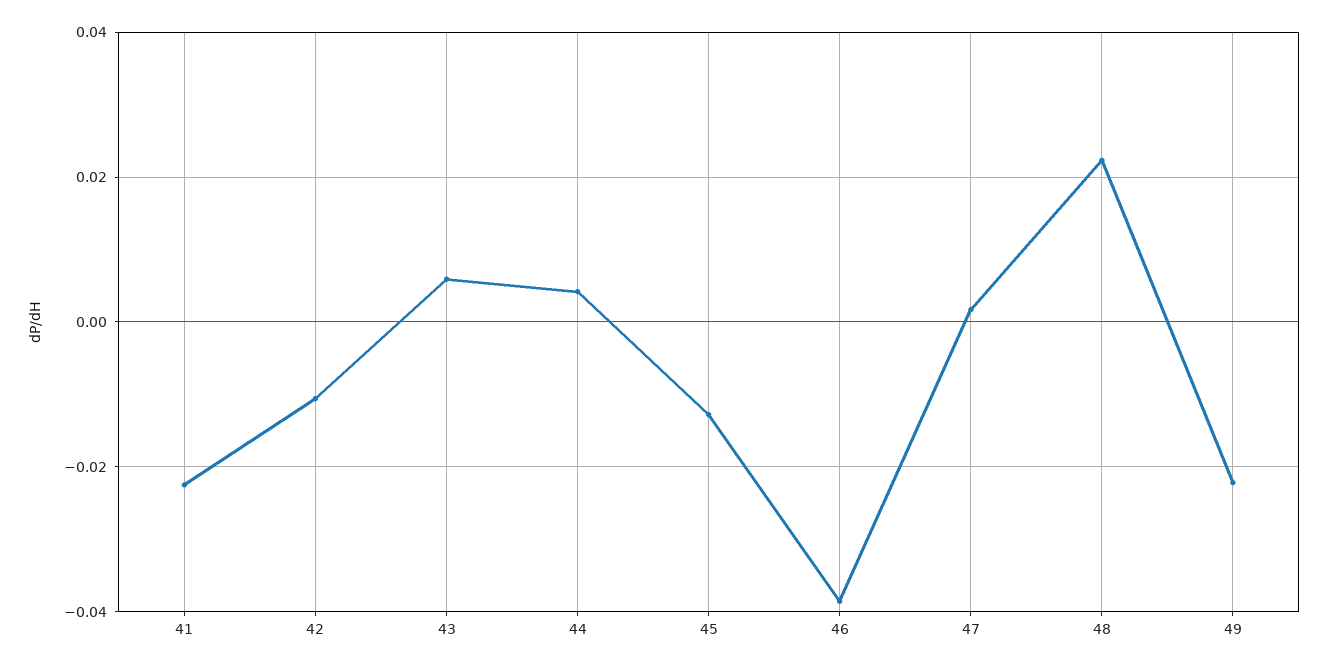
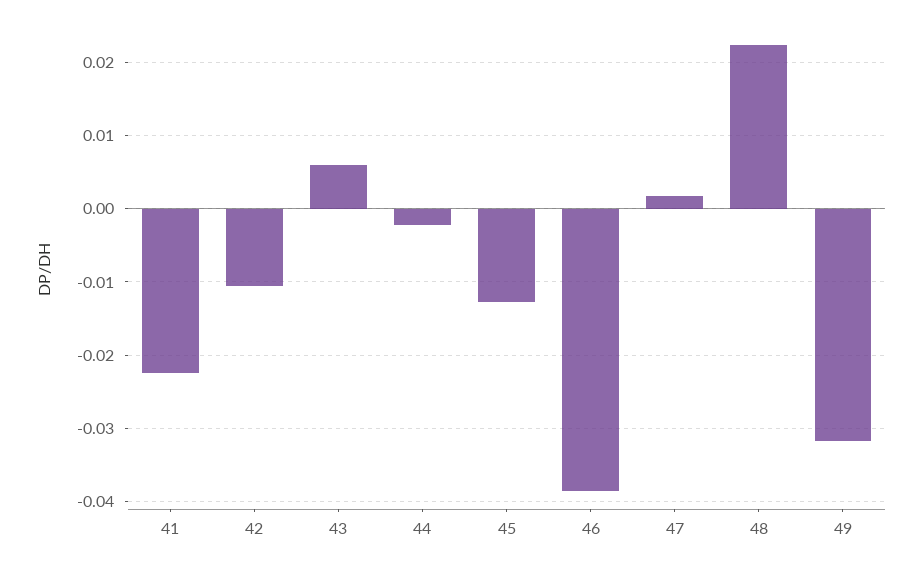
44: 0.004 -> -0.002
49: -0.022 -> -0.032

